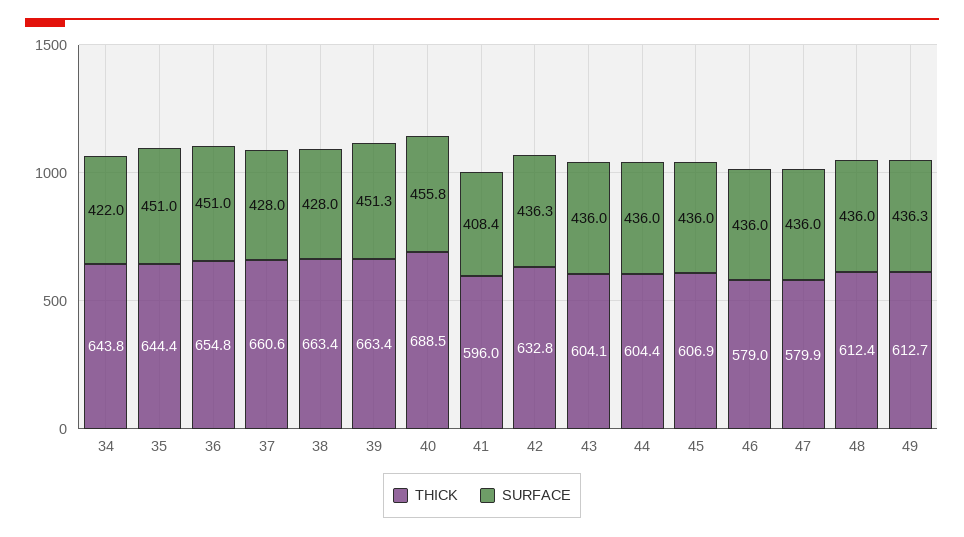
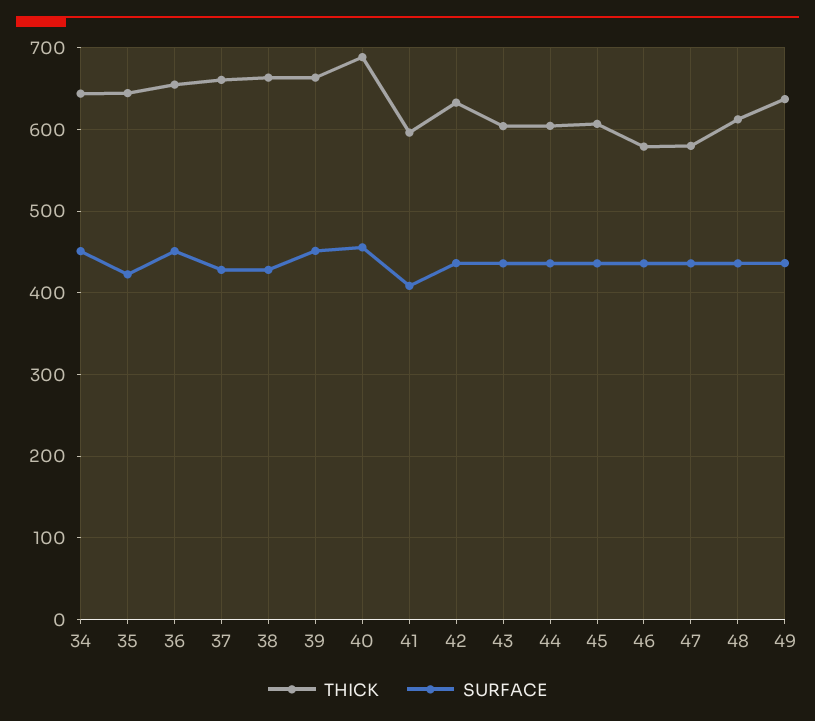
SURFACE, 34: 422 -> 450
SURFACE, 35: 451 -> 420
THICK, 49: 612.7 -> 640

